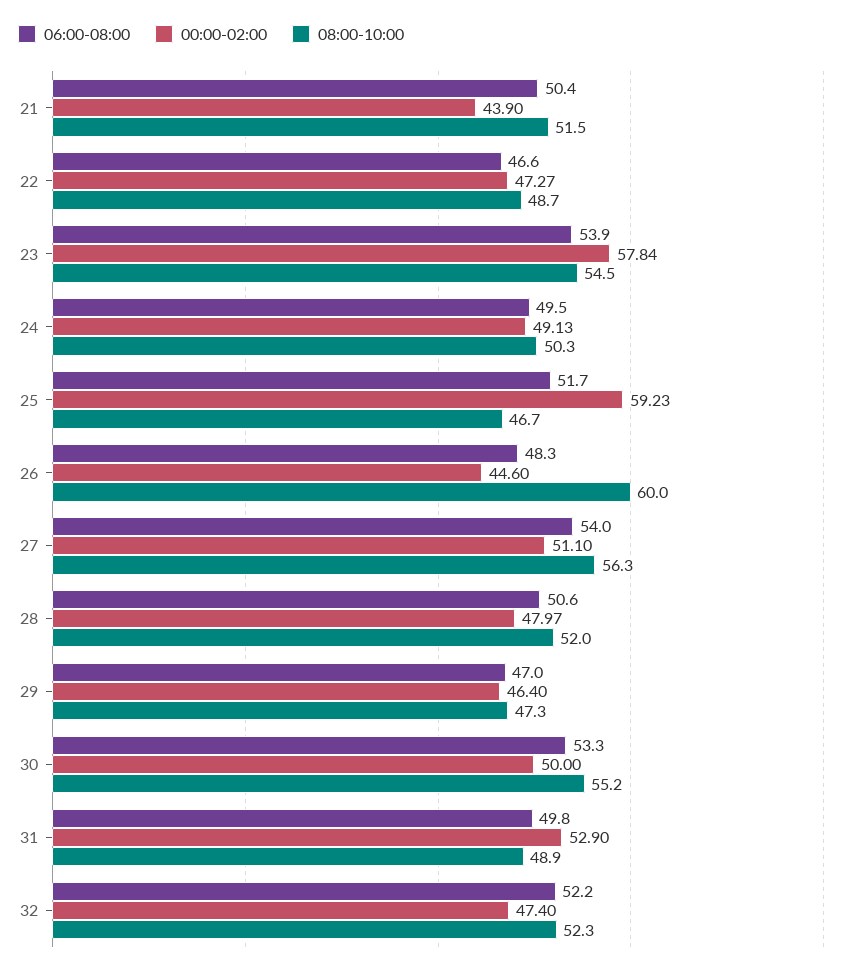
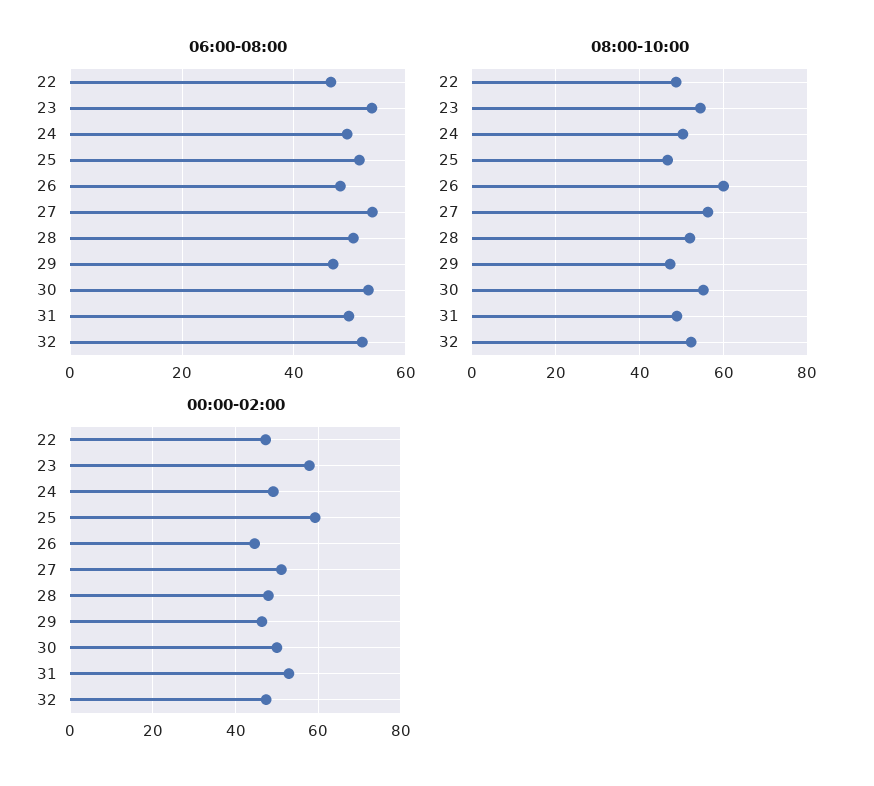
06:00-08:00, 21: 50.4 -> none
00:00-02:00, 21: 43.9 -> none
08:00-10:00, 21: 51.5 -> none

